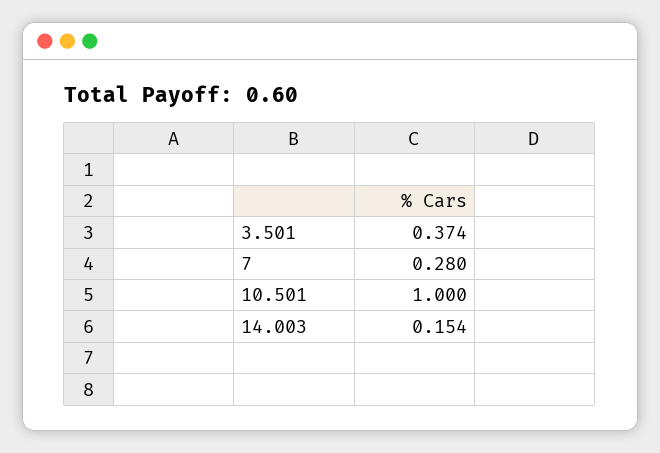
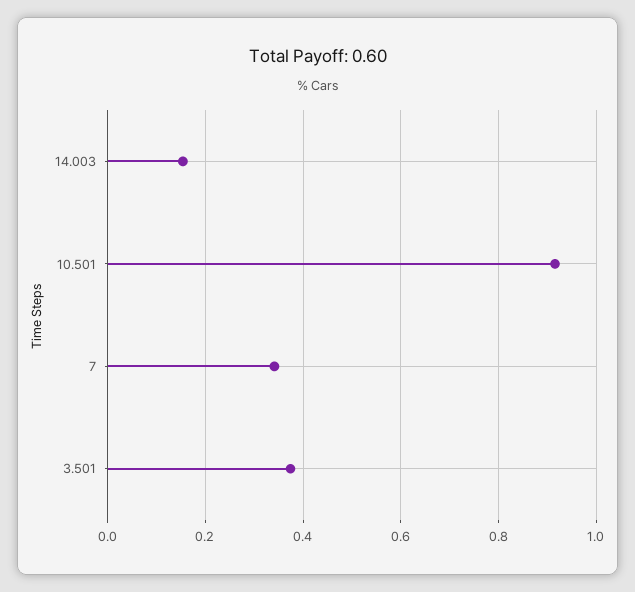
7: 0.28 -> 0.34
10.501: 1 -> 0.92

